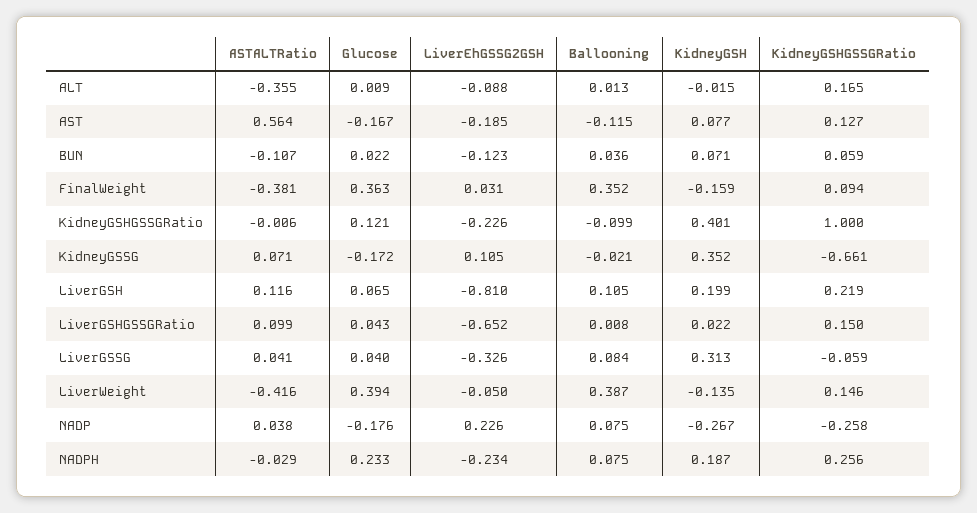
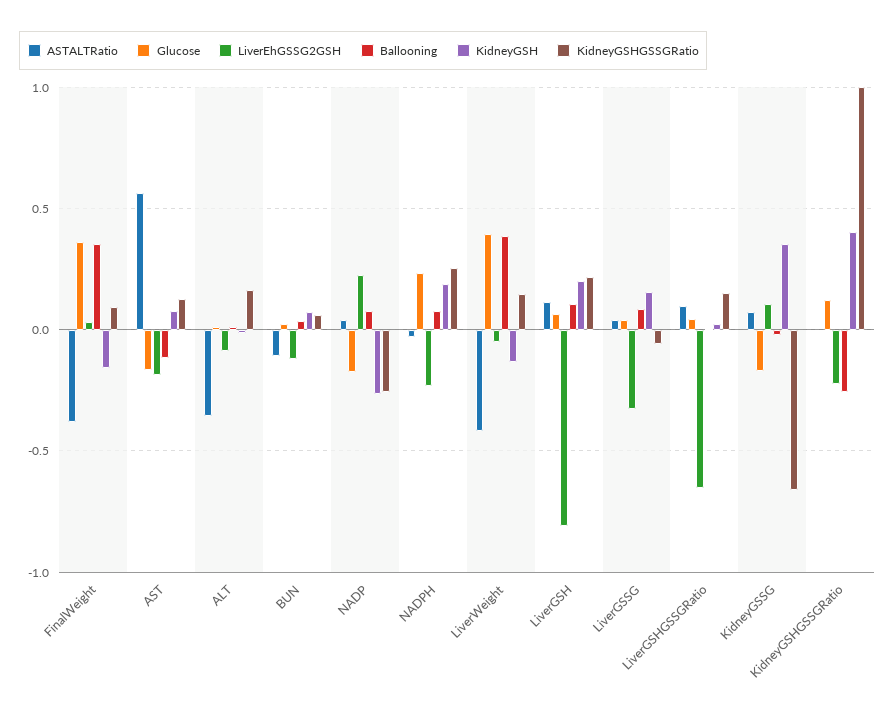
Ballooning, KidneyGSHGSSGRatio: -0.099 -> -0.25
KidneyGSH, LiverGSSG: 0.313 -> 0.15

